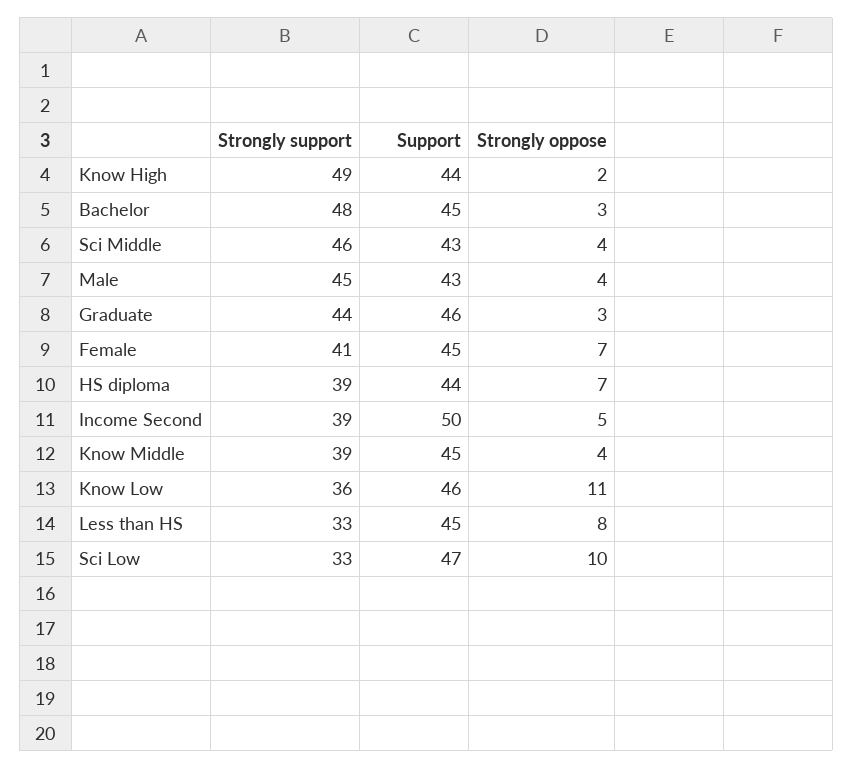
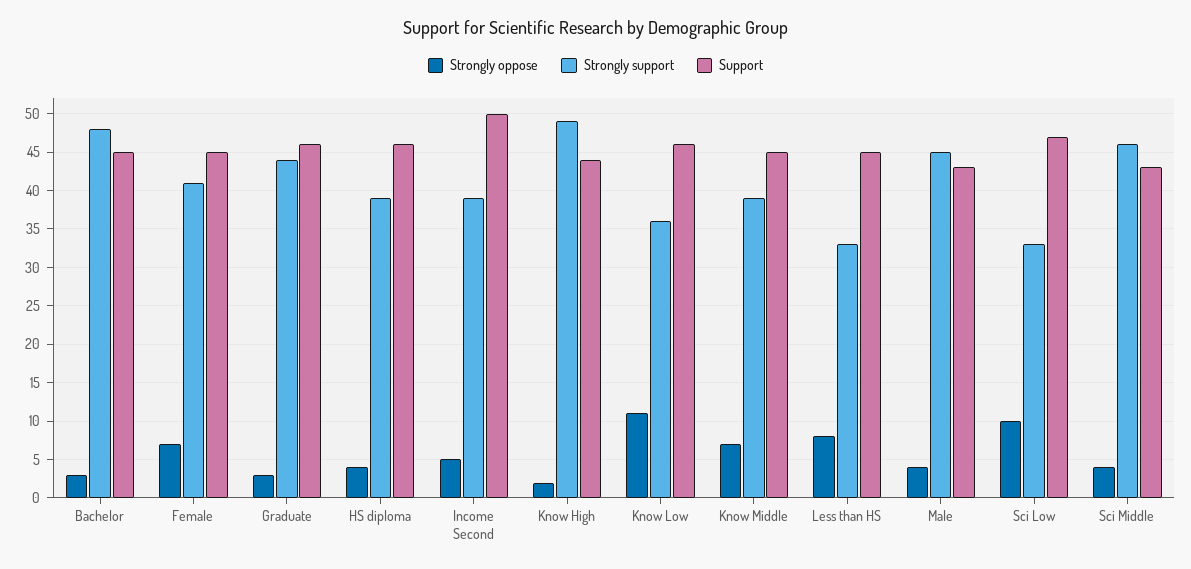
Support, HS diploma: 44 -> 46
Strongly oppose, HS diploma: 7 -> 4
Strongly oppose, Know Middle: 4 -> 7

